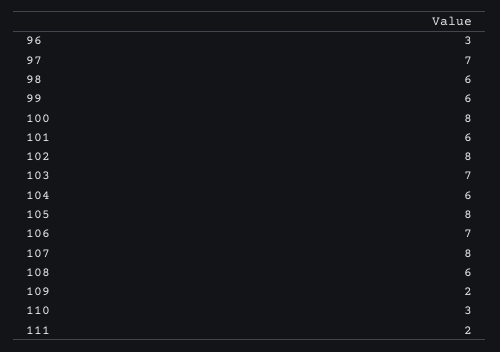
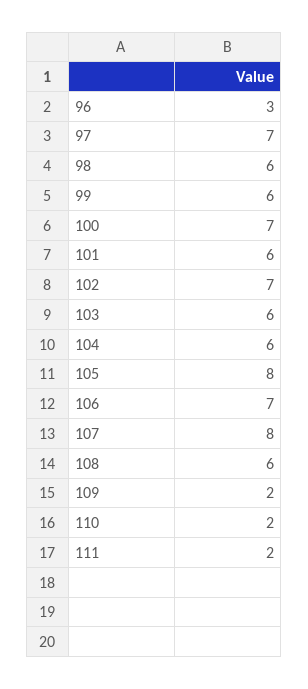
100: 8 -> 7
102: 8 -> 7
103: 7 -> 6
110: 3 -> 2

